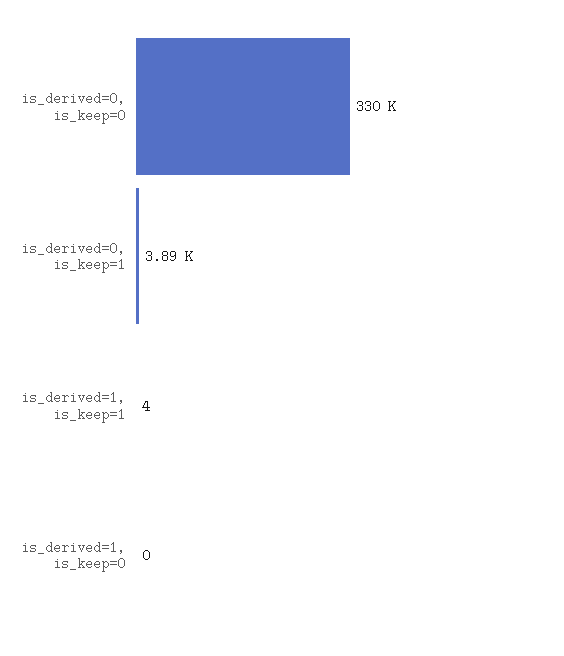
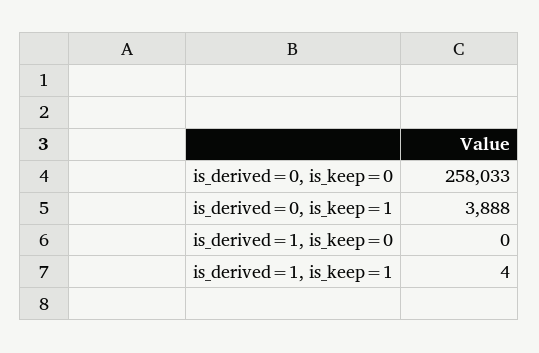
is_derived=0, is_keep=0: 330000 -> 258033

